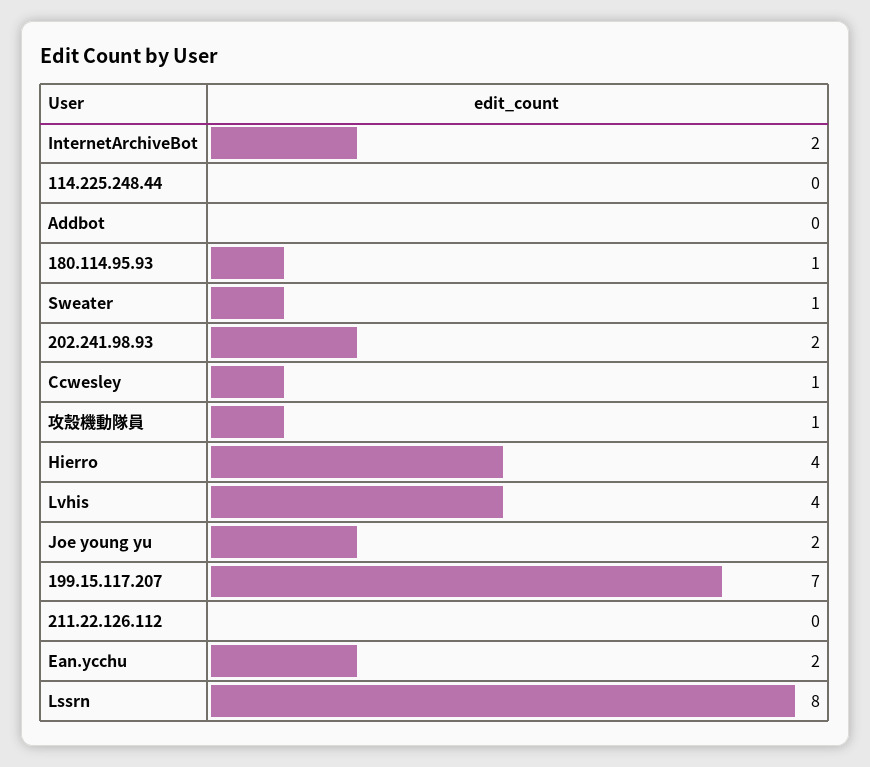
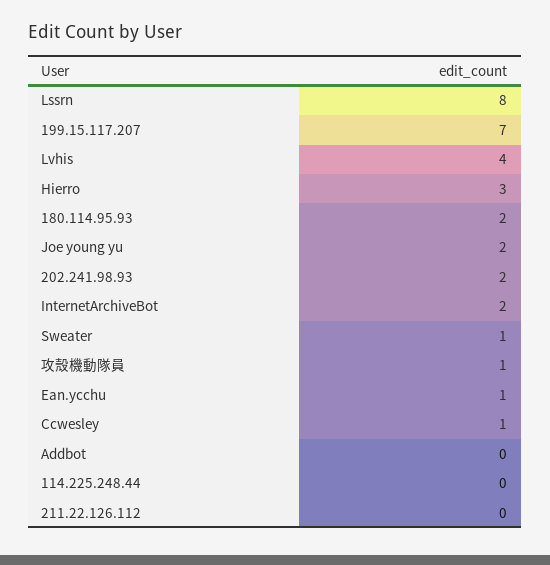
180.114.95.93: 1 -> 2
Hierro: 4 -> 3
Ean.ycchu: 2 -> 1

